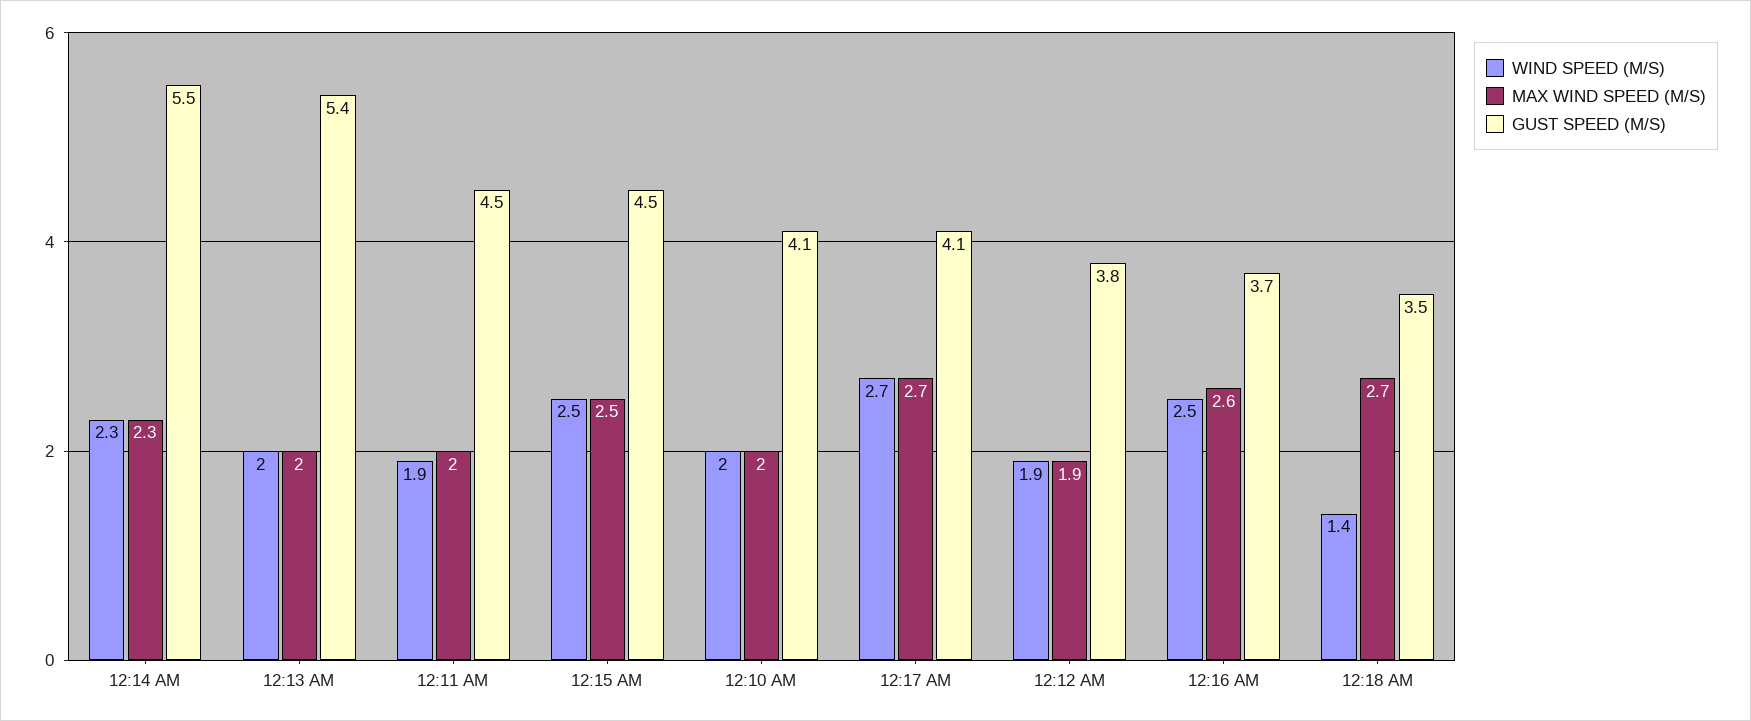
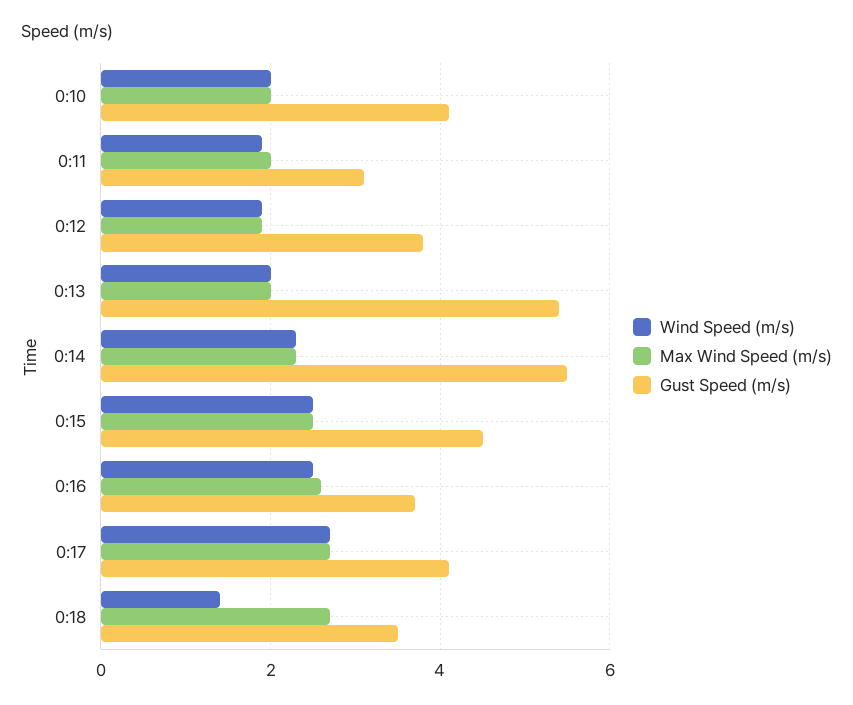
GUST SPEED (M/S), 12:11 AM: 4.5 -> 3

